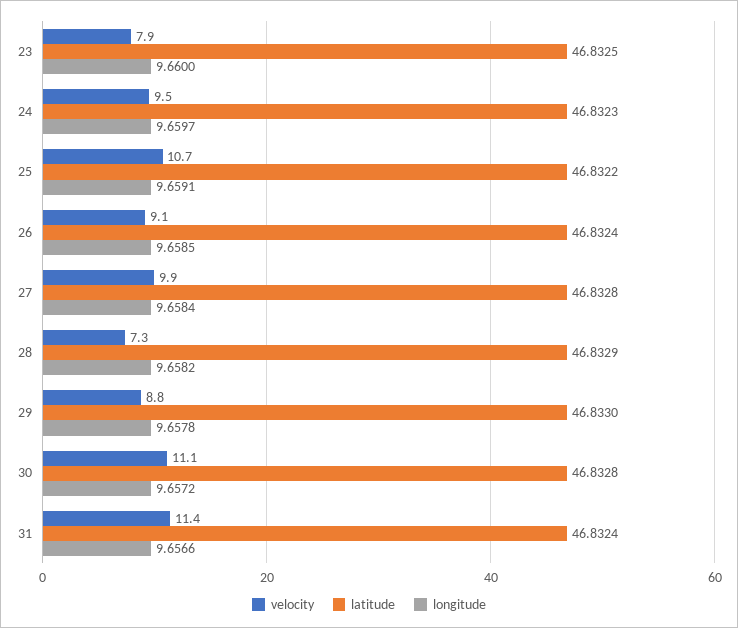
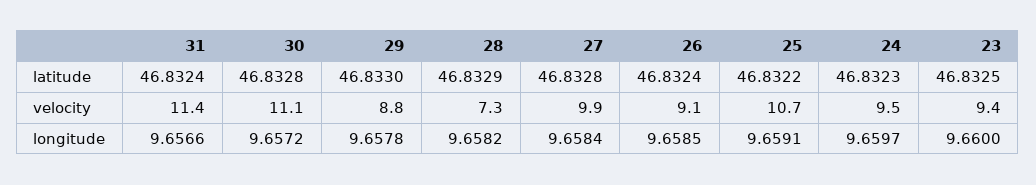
velocity, 23: 7.9 -> 9.4

